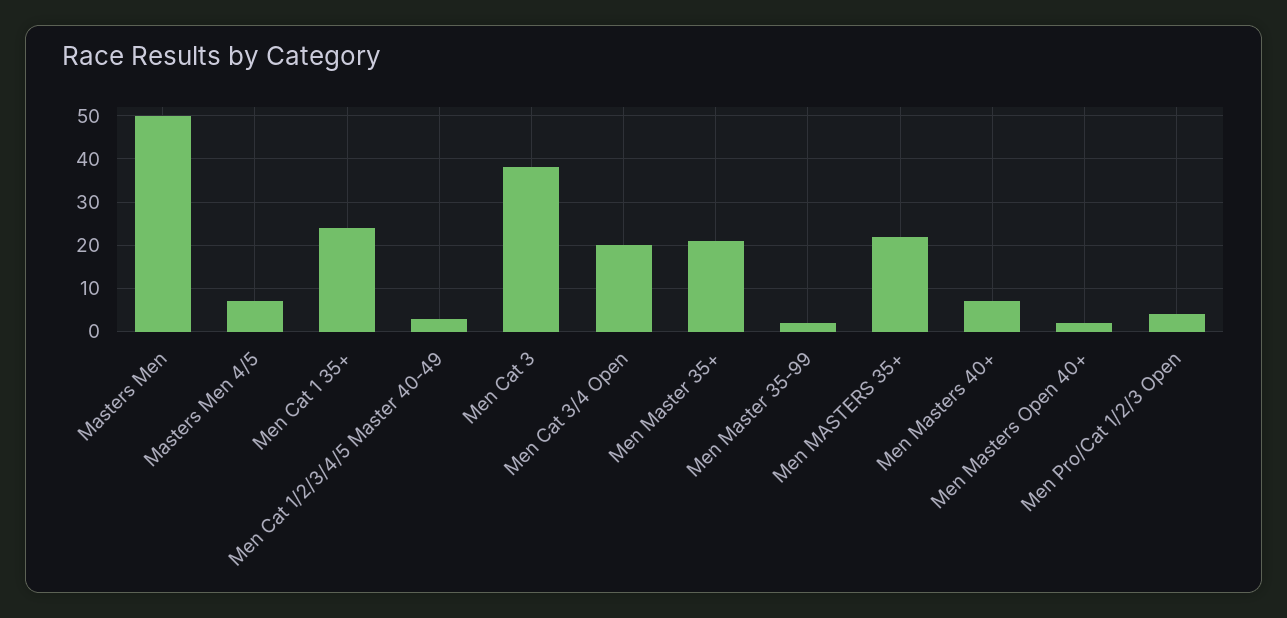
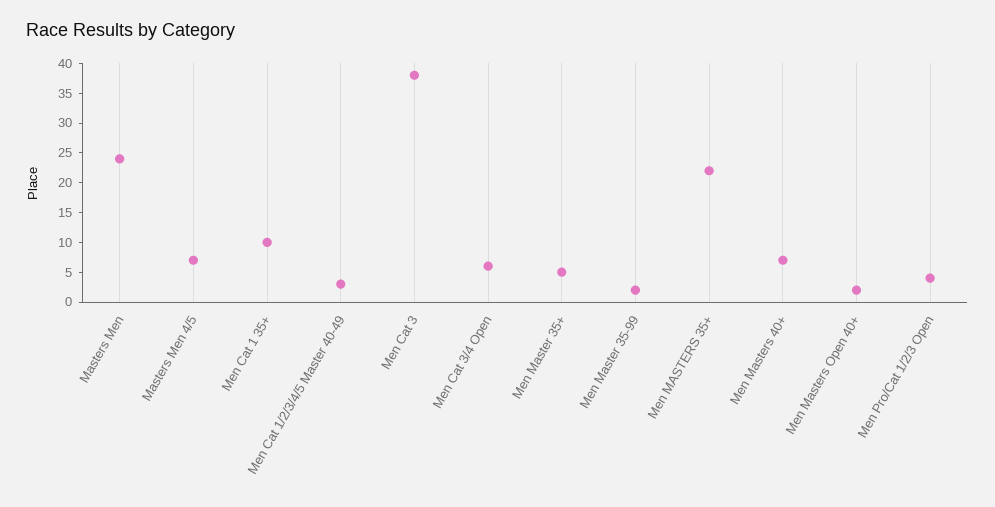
Masters Men: 50 -> 25
Men Cat 1 35+: 25 -> 10
Men Cat 3/4 Open: 20 -> 5
Men Master 35+: 20 -> 5

